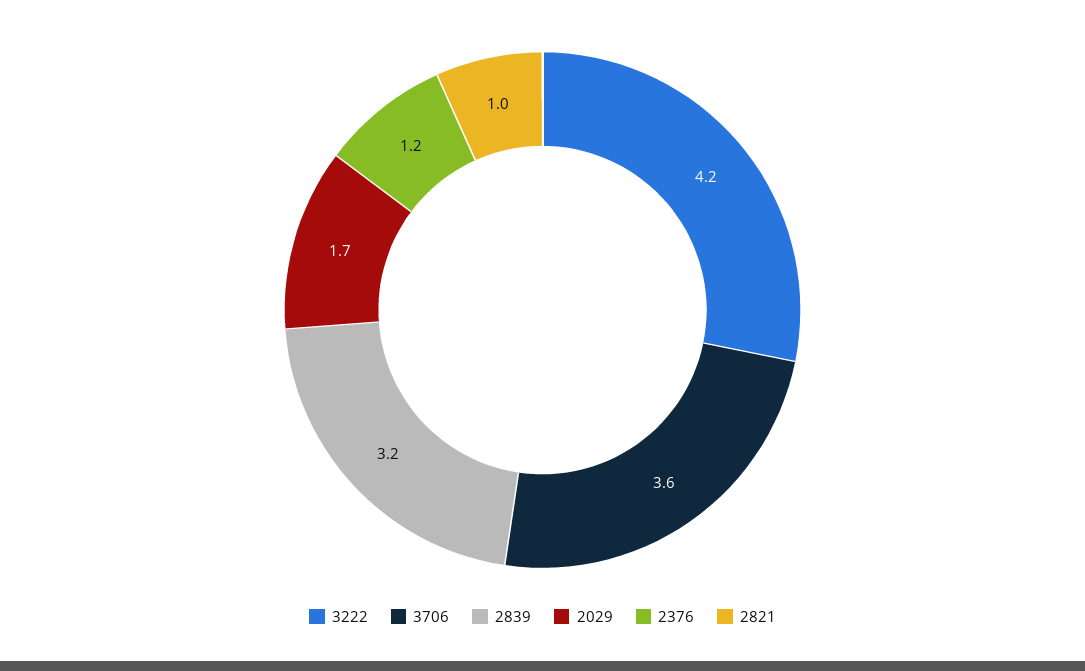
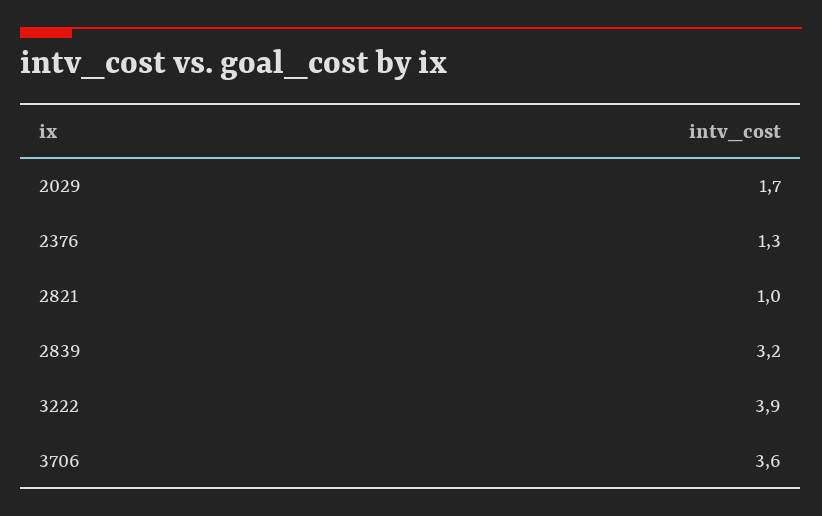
3222: 4.2 -> 3.9
2376: 1.2 -> 1.3

